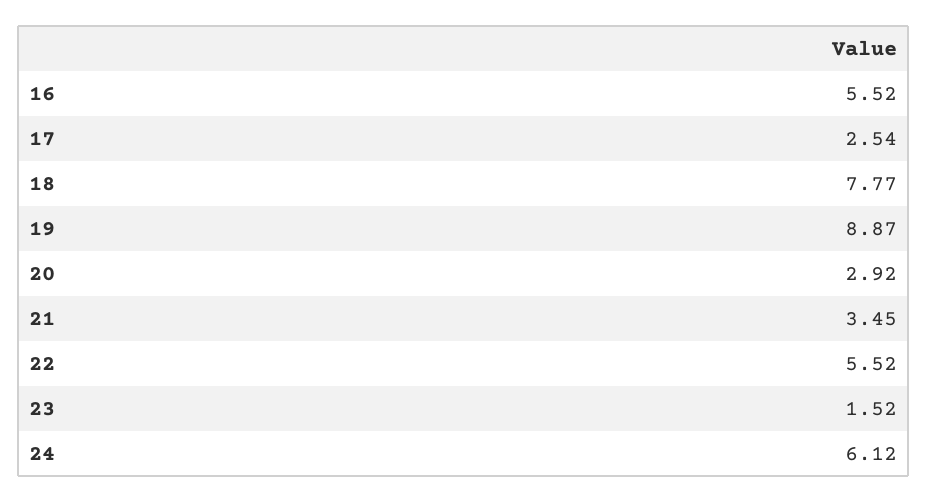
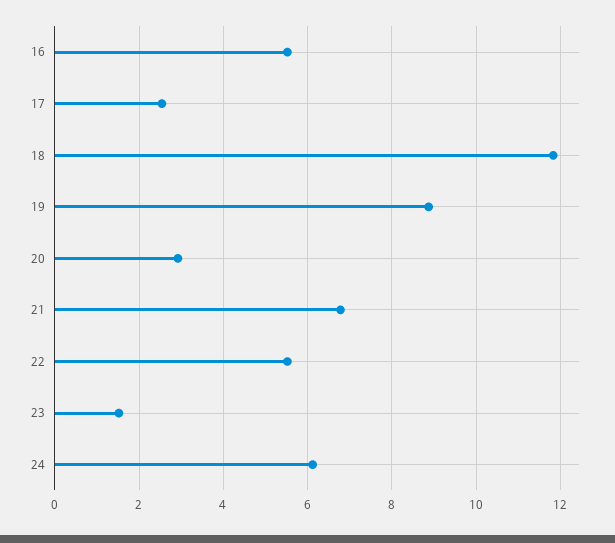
18: 7.77 -> 11.8
21: 3.45 -> 6.8

